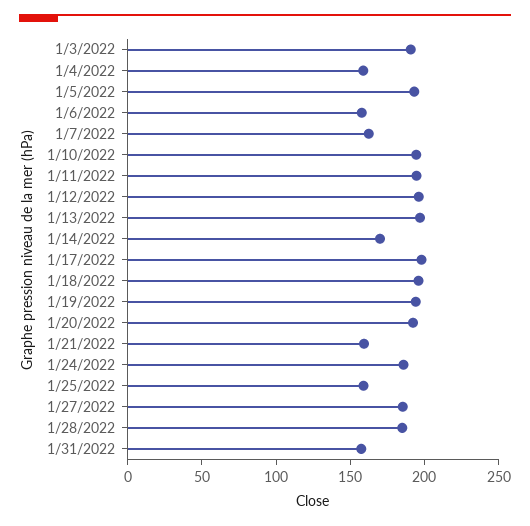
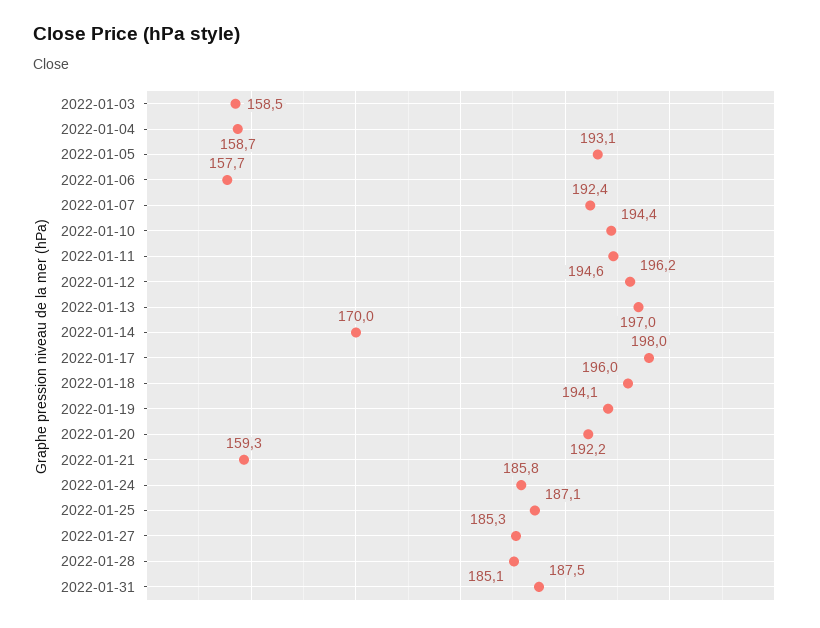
1/3/2022: 190 -> 158.5
1/7/2022: 160 -> 192.4
1/25/2022: 160 -> 187.1
1/31/2022: 160 -> 187.5

